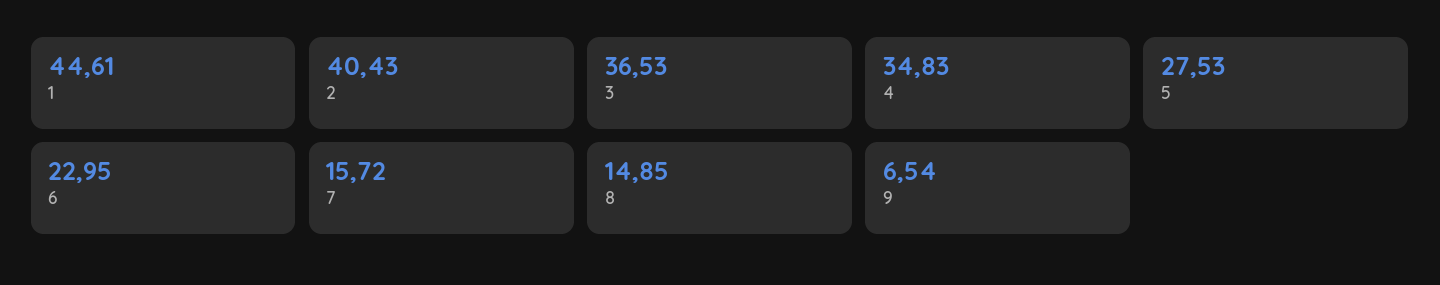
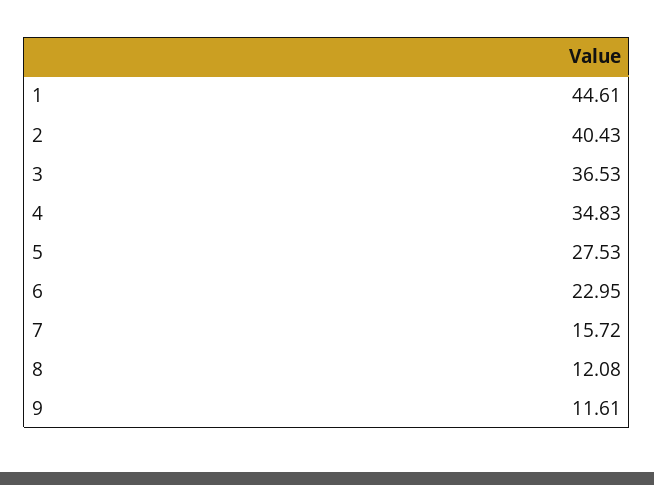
8: 14.85 -> 12.08
9: 6.54 -> 11.61

